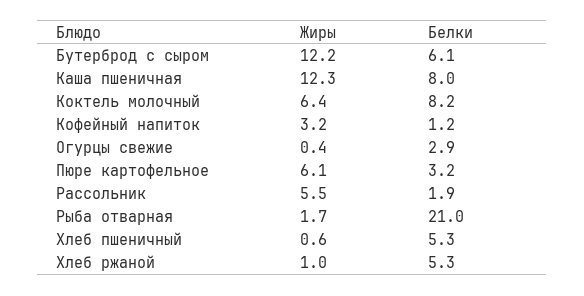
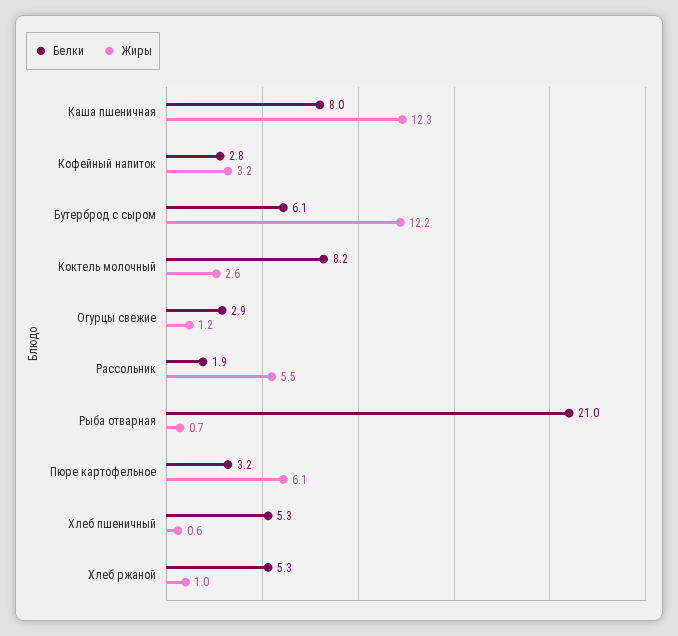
Жиры, Коктель молочный: 6.4 -> 2.6
Белки, Кофейный напиток: 1.2 -> 2.8
Жиры, Огурцы свежие: 0.4 -> 1.2
Жиры, Рыба отварная: 1.7 -> 0.7

